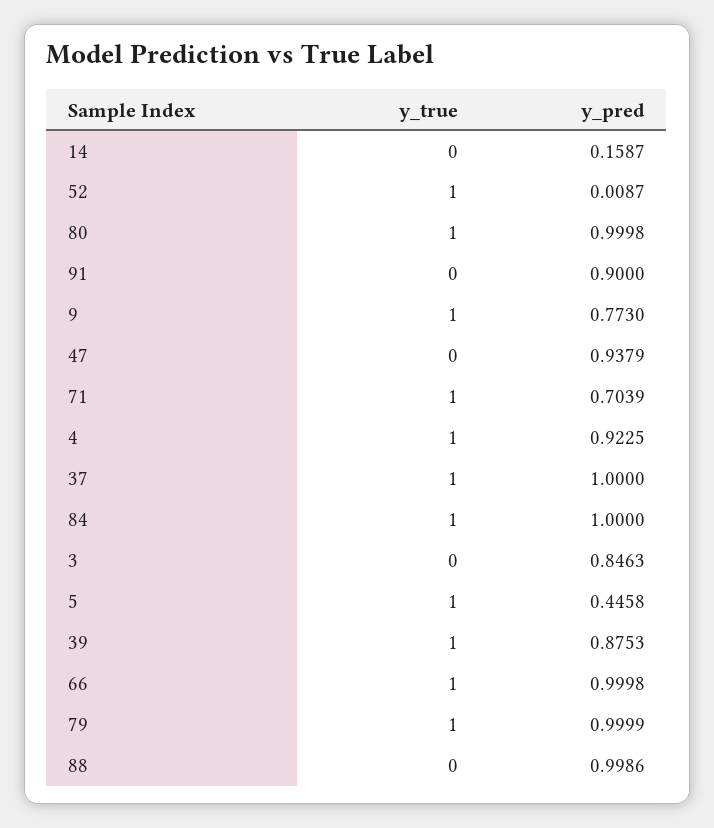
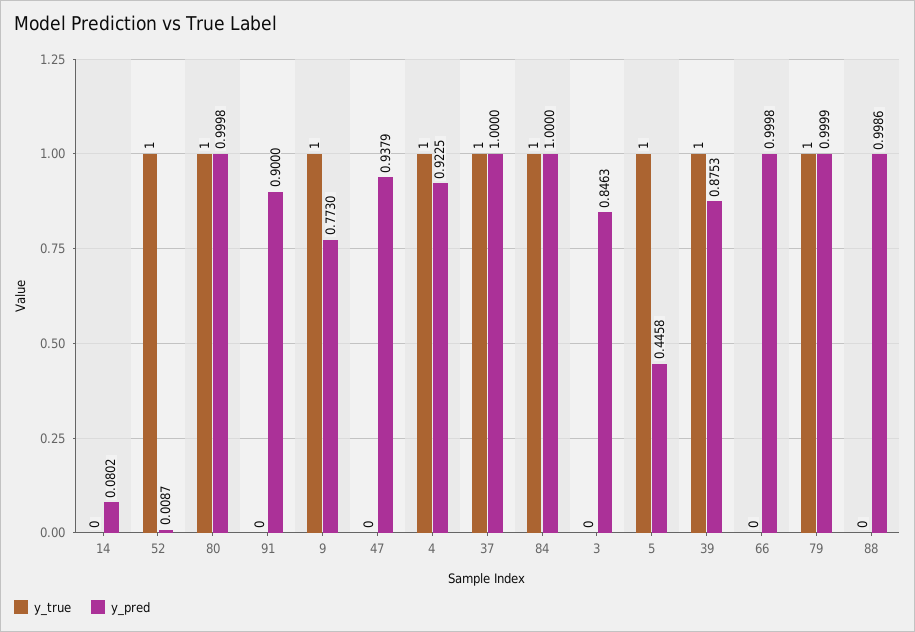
y_pred, 14: 0.1587 -> 0.0802
y_true, 71: 1 -> none
y_pred, 71: 0.7039 -> none
y_true, 66: 1 -> 0

